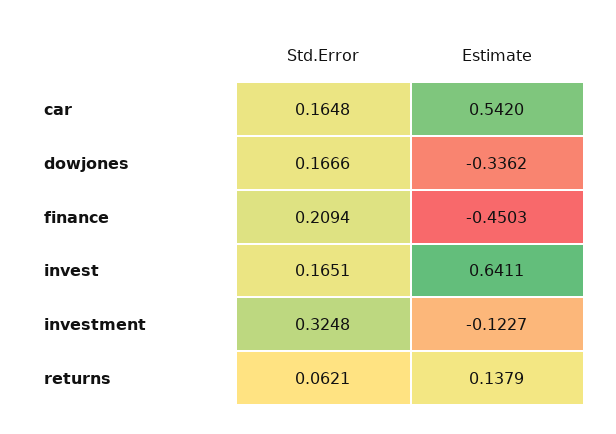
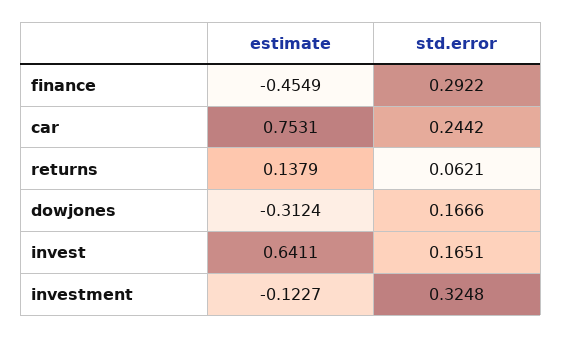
Std.Error, car: 0.1648 -> 0.2442
Estimate, car: 0.542 -> 0.7531
Estimate, dowjones: -0.3362 -> -0.3124
Std.Error, finance: 0.2094 -> 0.2922
Estimate, finance: -0.4503 -> -0.4549

